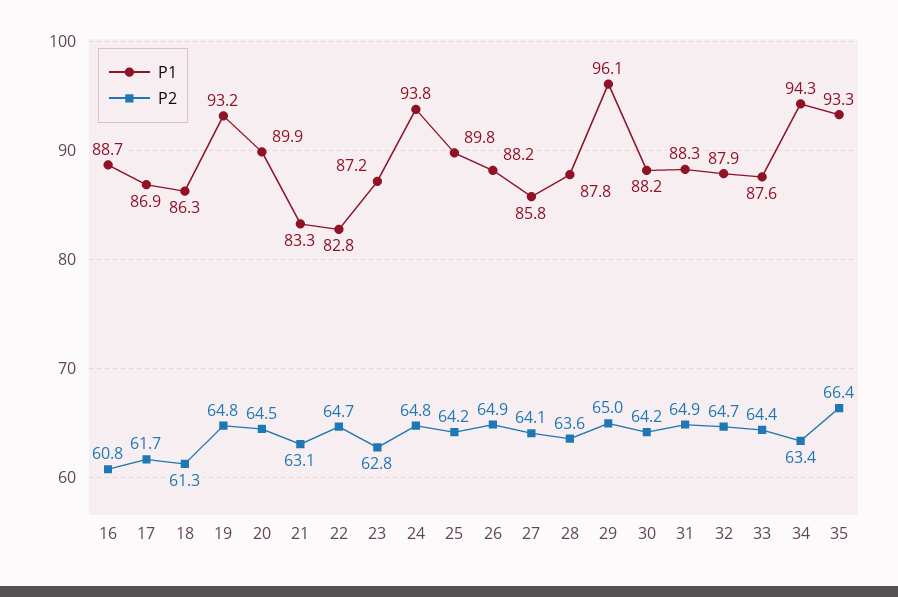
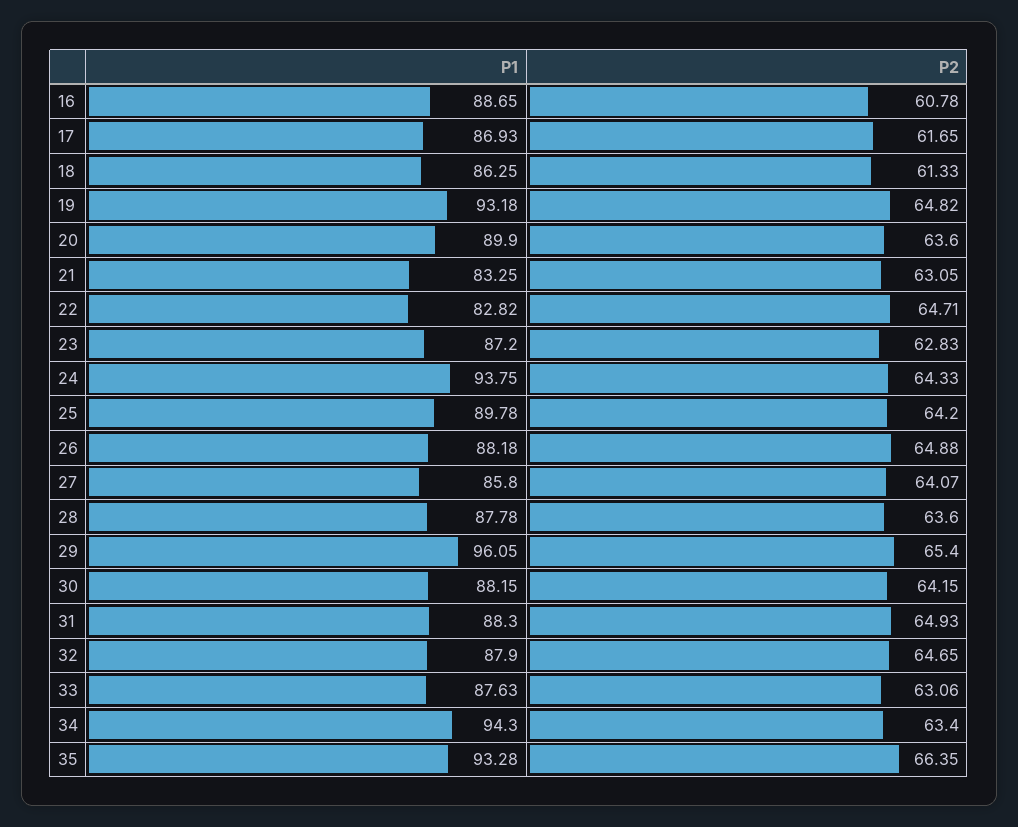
P2, 20: 64.5 -> 63.6
P2, 24: 64.8 -> 64.33
P2, 29: 65 -> 65.4
P2, 33: 64.4 -> 63.06

